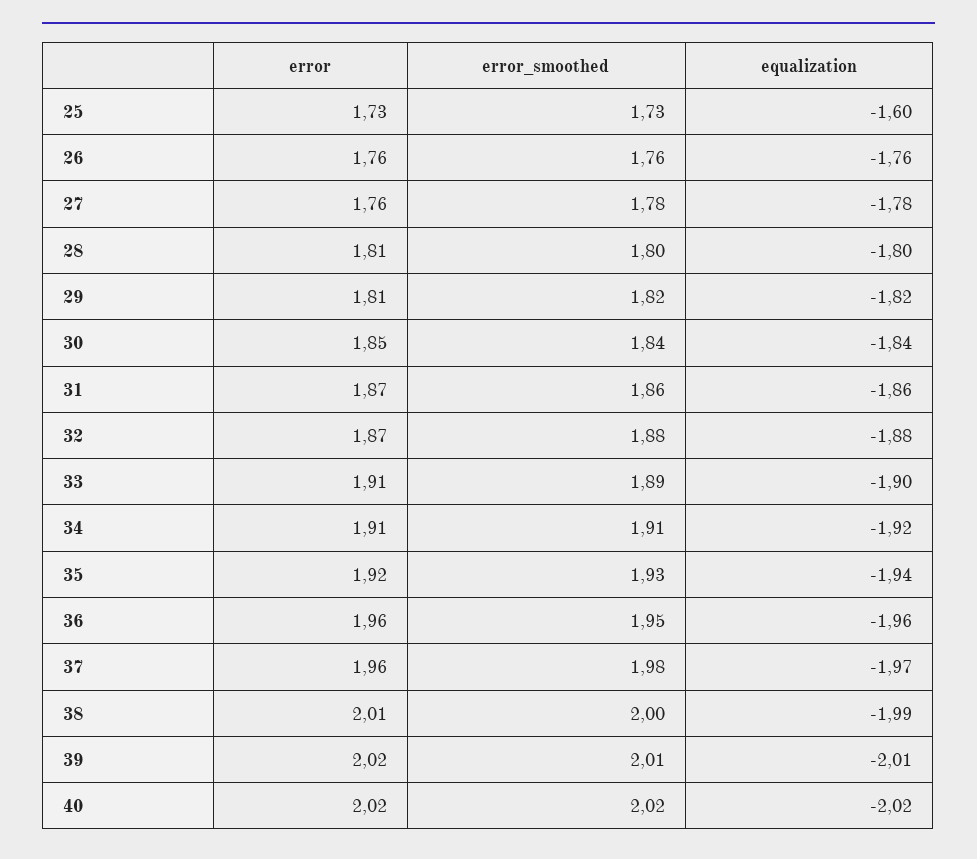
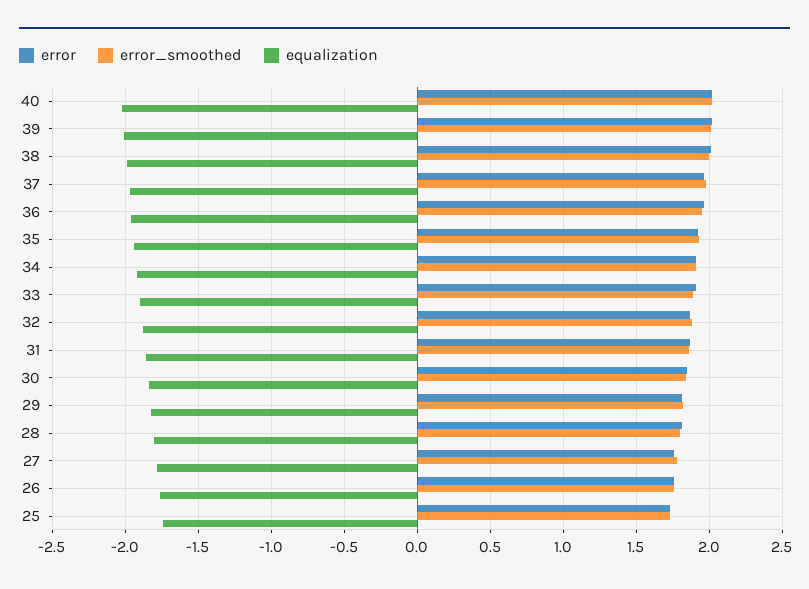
equalization, 25: -1.6 -> -1.75

